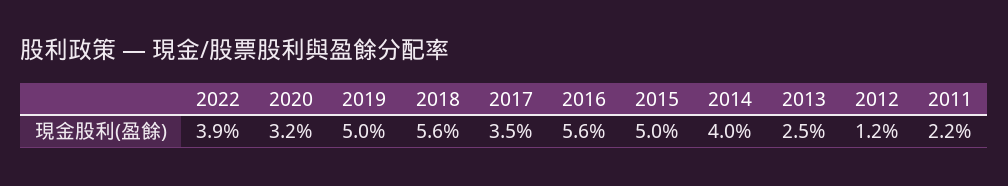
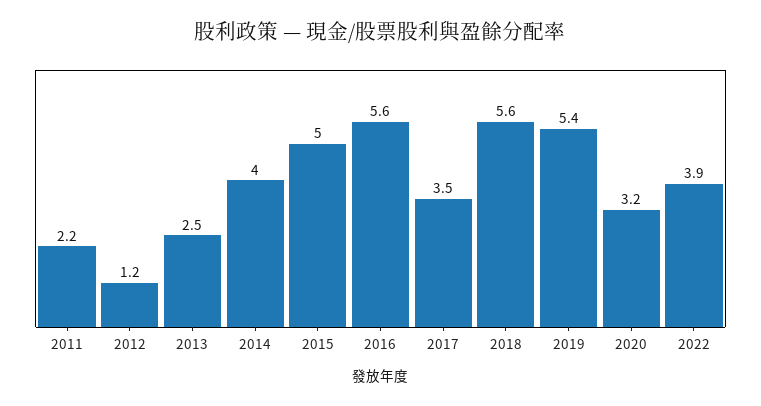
2019: 5 -> 5.4

